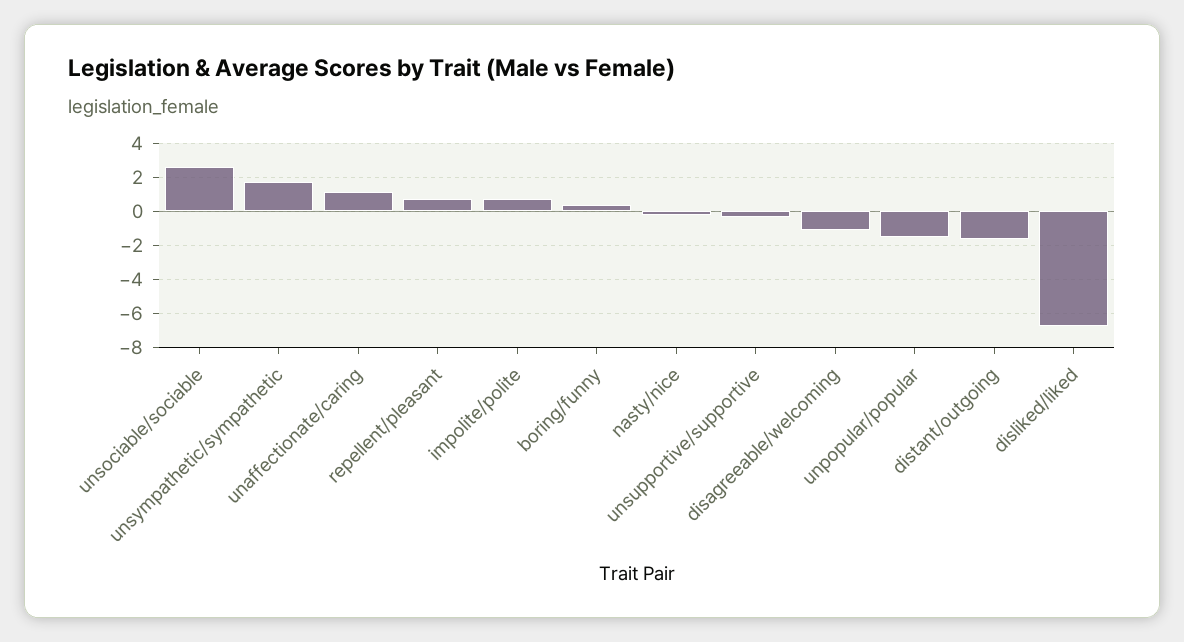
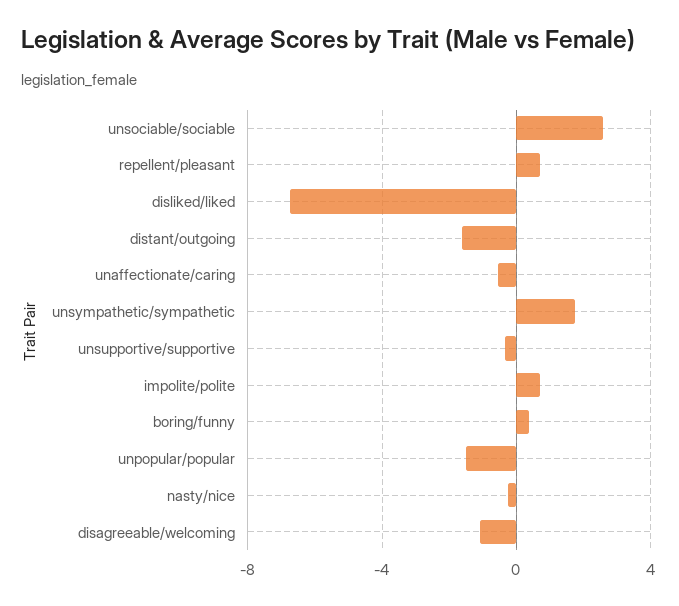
unaffectionate/caring: 1 -> -0.5

